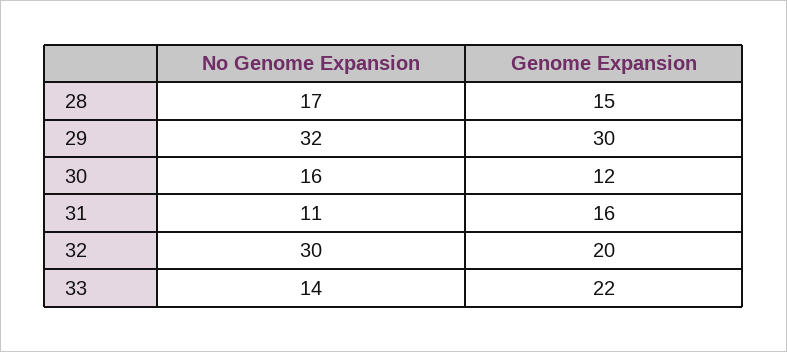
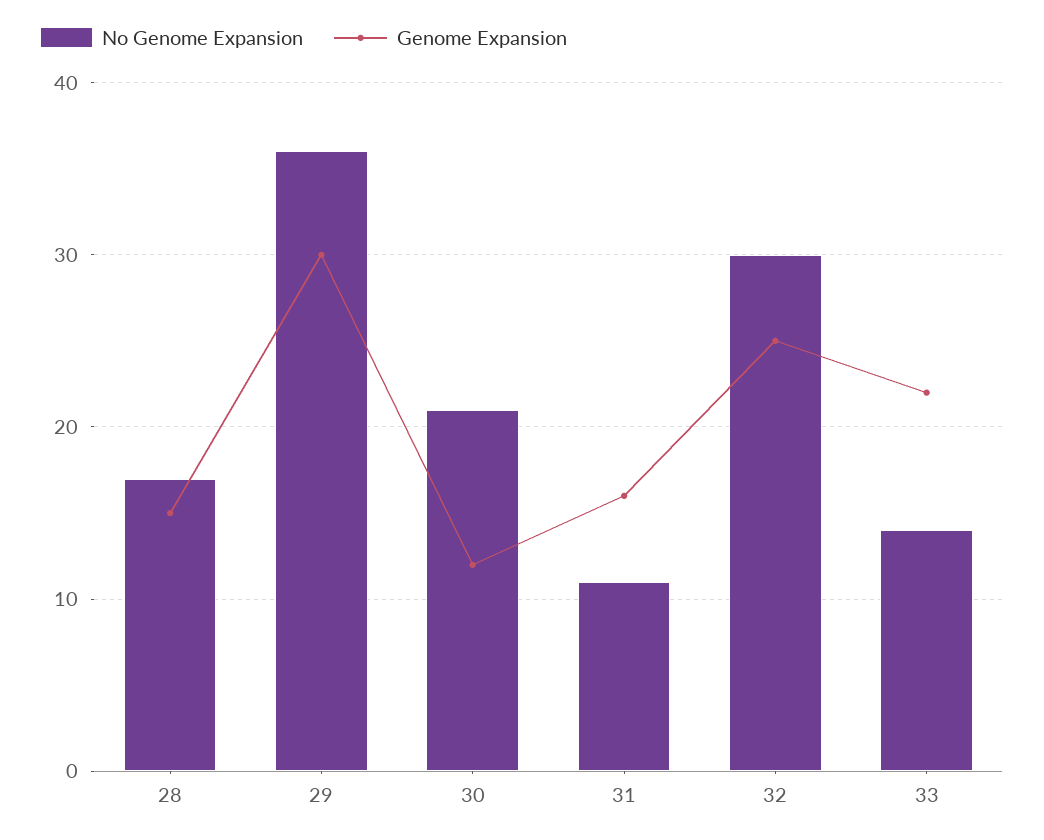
No Genome Expansion, 29: 32 -> 36
No Genome Expansion, 30: 16 -> 21
Genome Expansion, 32: 20 -> 25

